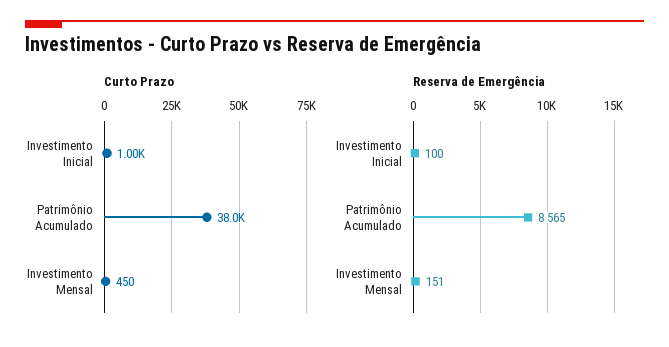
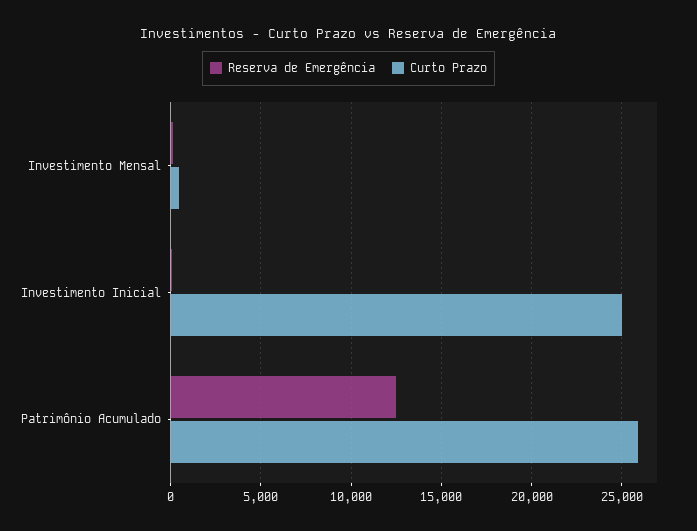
Curto Prazo, Investimento Inicial: 1000 -> 25000
Curto Prazo, Patrimônio Acumulado: 38000 -> 26000
Reserva de Emergência, Patrimônio Acumulado: 8565 -> 12500

